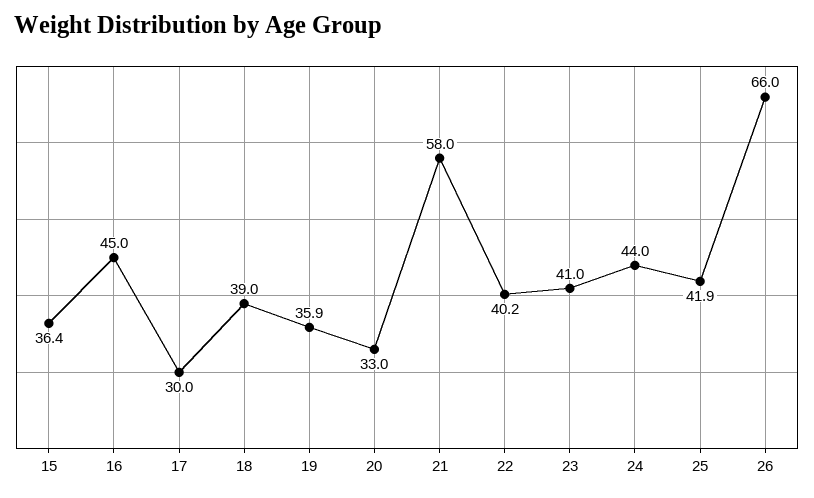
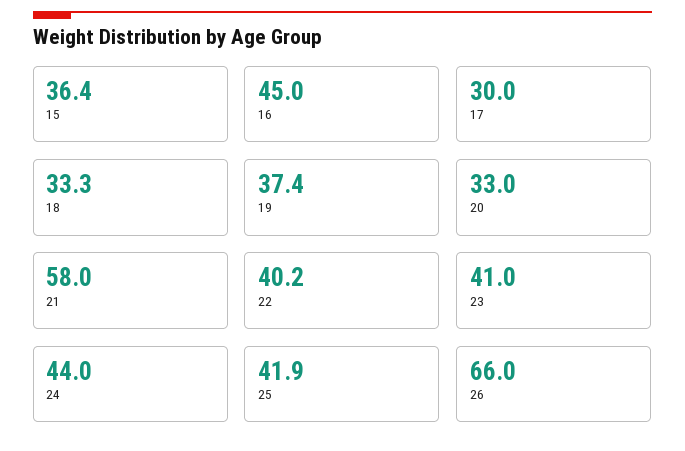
18: 39 -> 33.3
19: 35.9 -> 37.4

